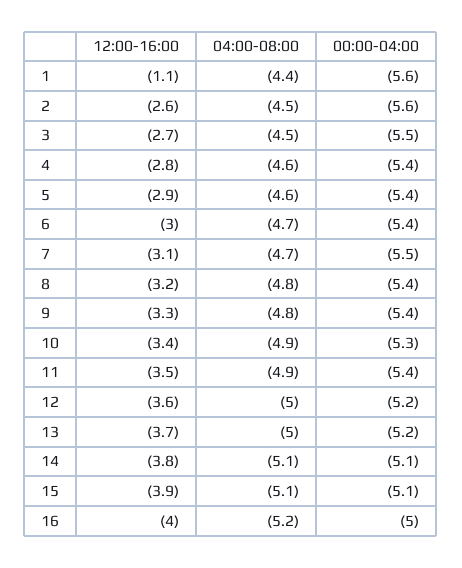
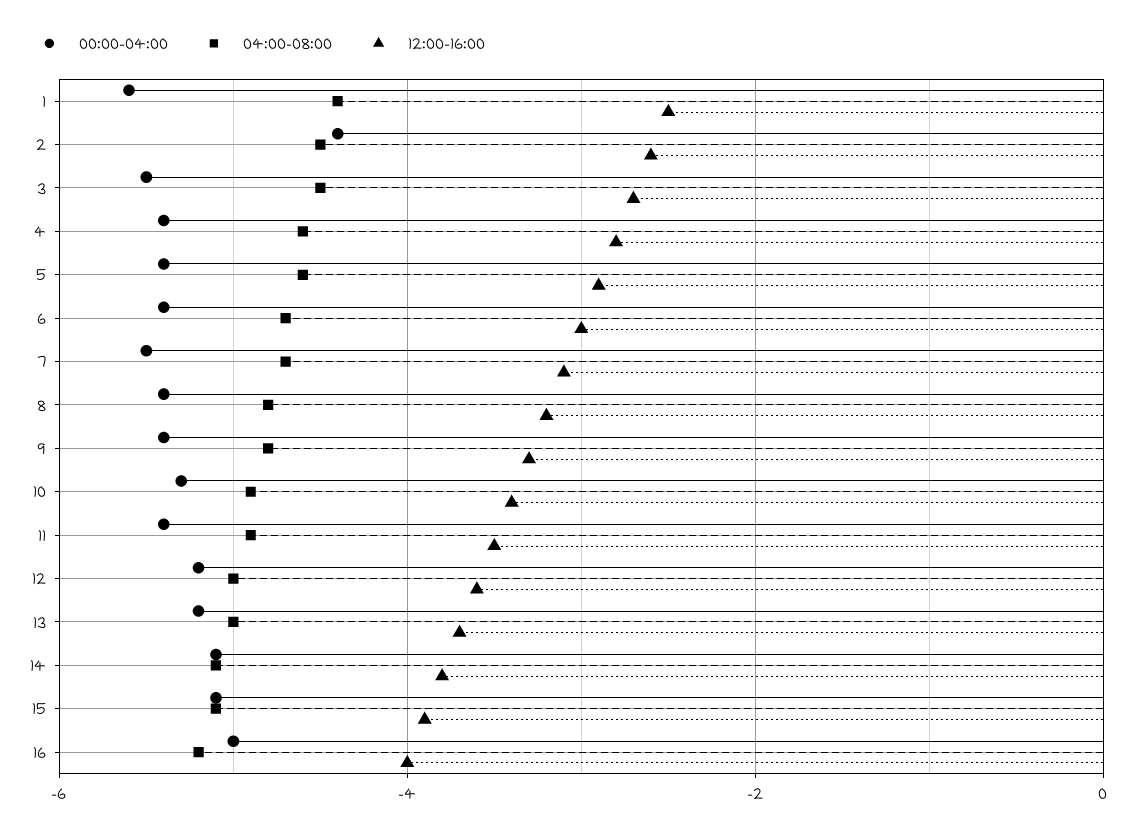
12:00-16:00, 1: -1.1 -> -2.5
00:00-04:00, 2: -5.6 -> -4.5

